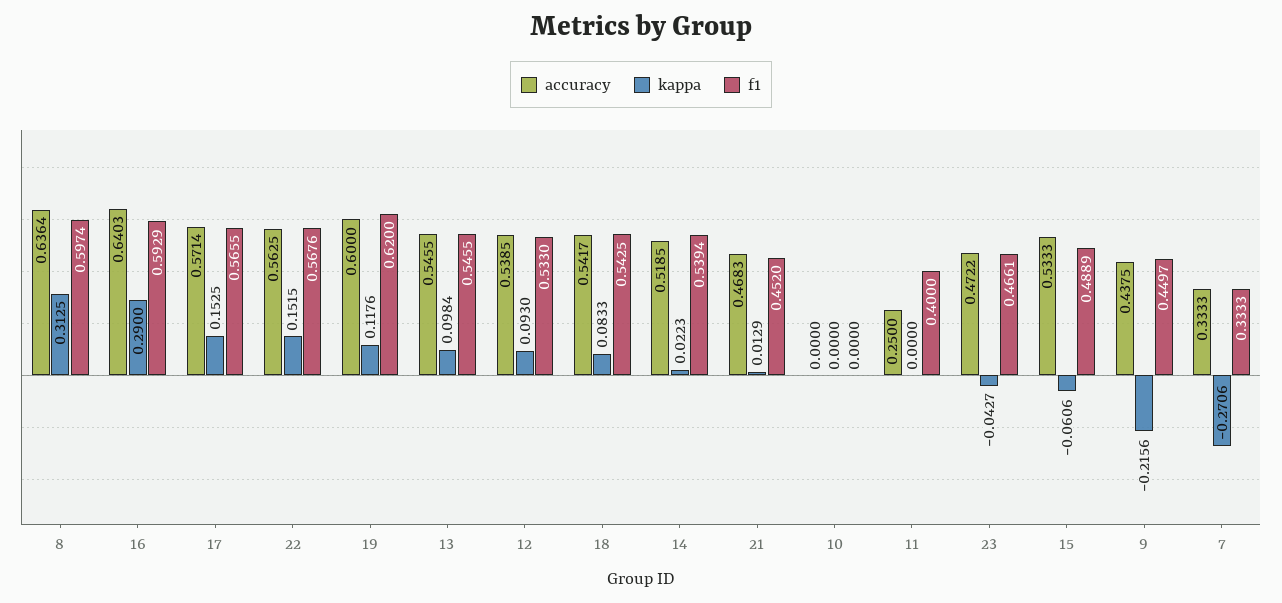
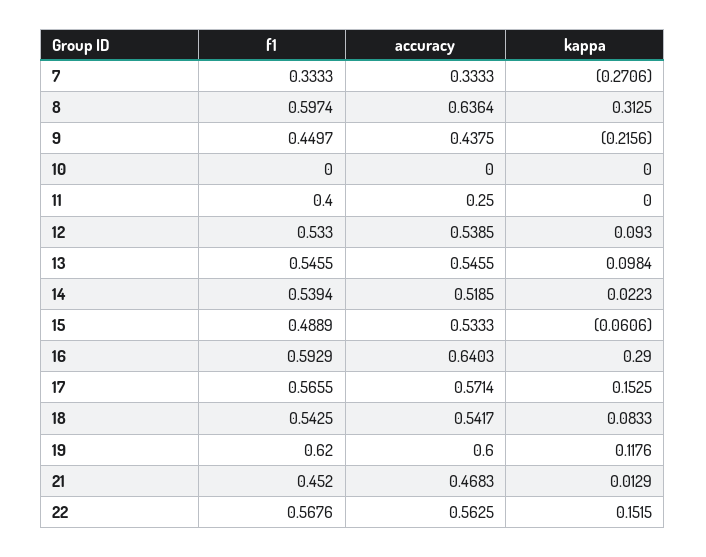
accuracy, 23: 0.4722 -> none
kappa, 23: -0.0427 -> none
f1, 23: 0.4661 -> none

